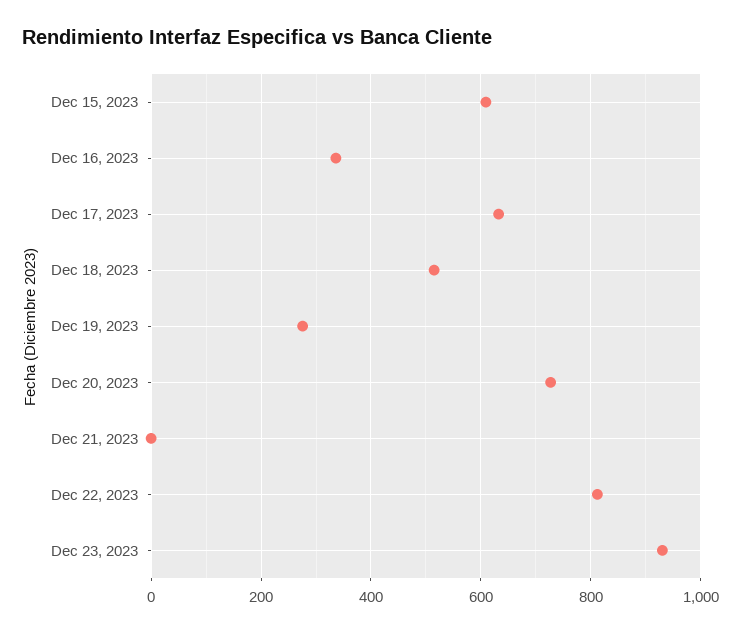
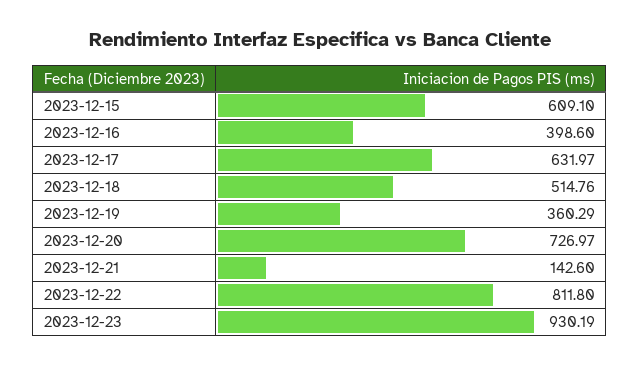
Dec 16, 2023: 340 -> 398.6
Dec 19, 2023: 280 -> 360.29
Dec 21, 2023: 0 -> 142.6

